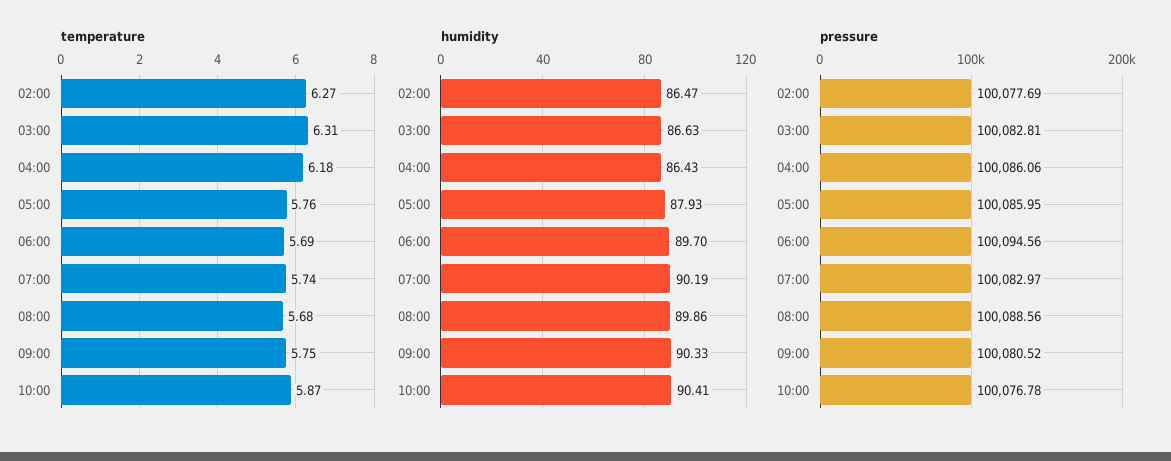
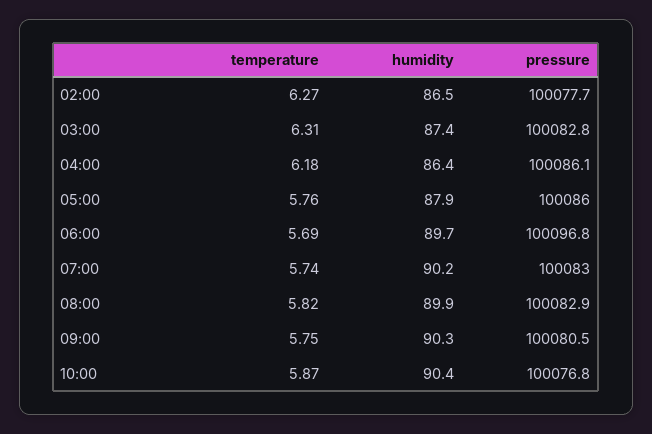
temperature, 08:00: 5.68 -> 5.82
humidity, 03:00: 86.63 -> 87.4
pressure, 06:00: 100094.56 -> 100096.8
pressure, 08:00: 100088.56 -> 100082.9

